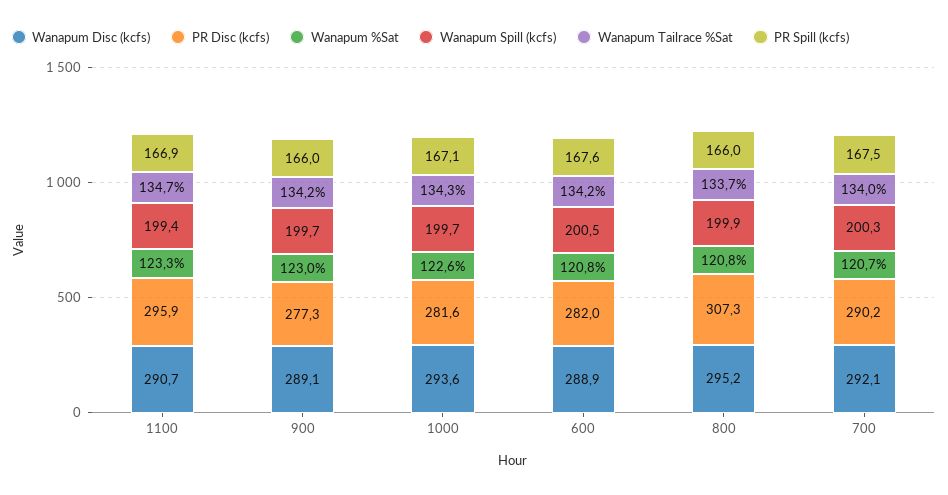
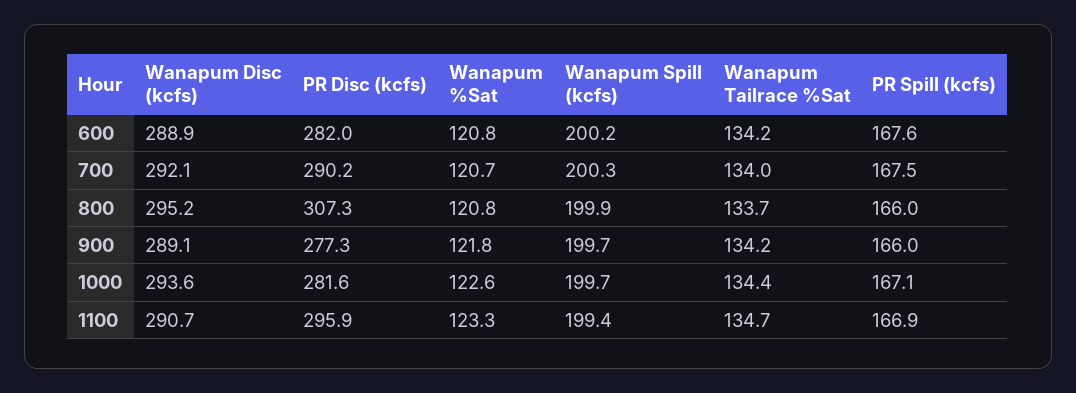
Wanapum %Sat, 900: 123 -> 121.8
Wanapum Tailrace %Sat, 1000: 134.3 -> 134.4
Wanapum Spill (kcfs), 600: 200.5 -> 200.2

